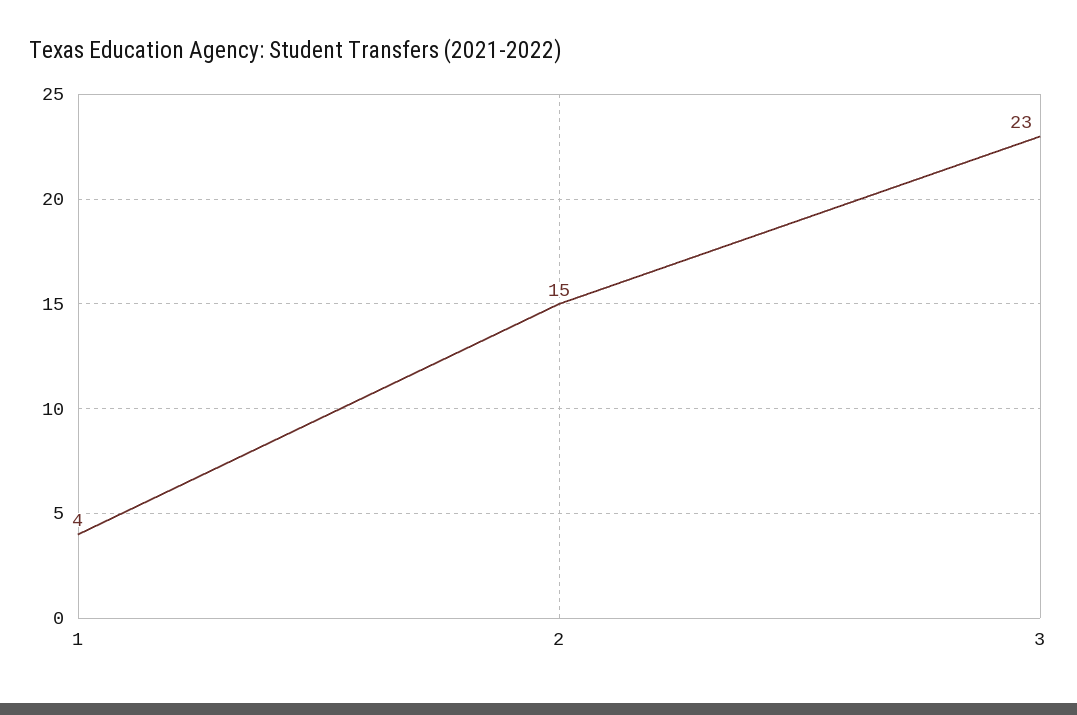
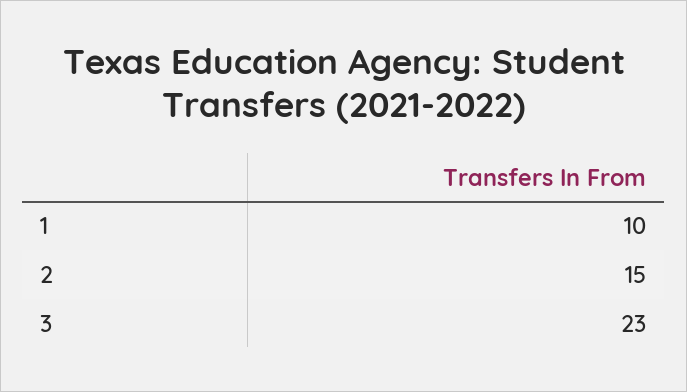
1: 4 -> 10

